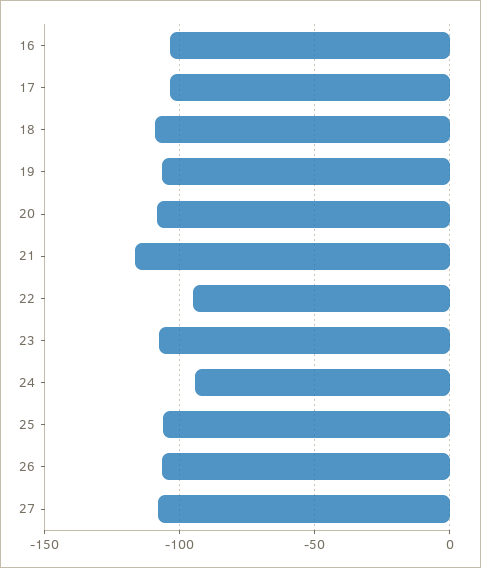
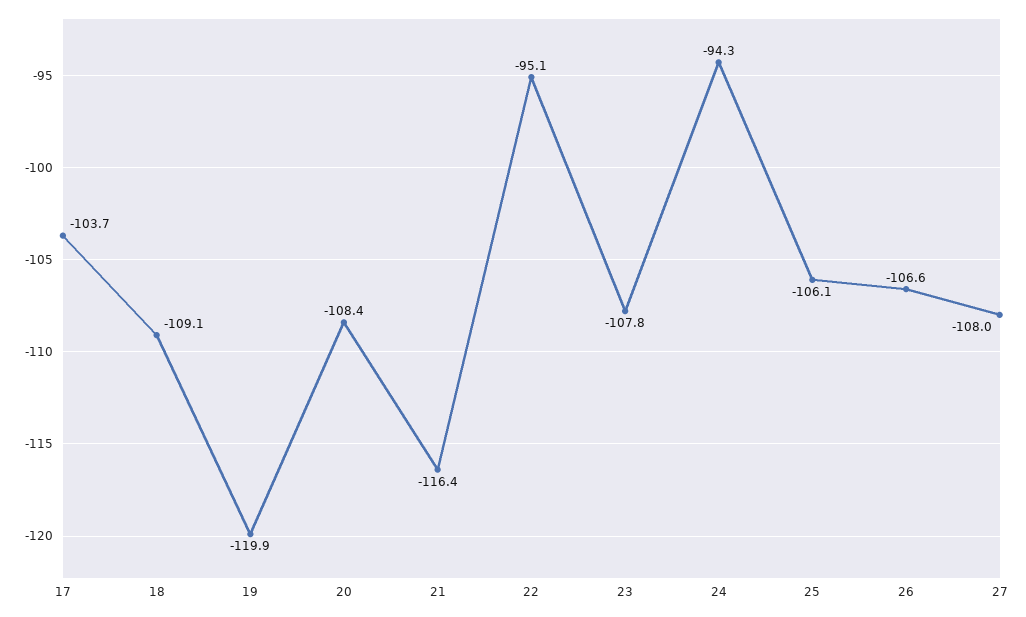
16: -105 -> none
19: -105 -> -119.9

